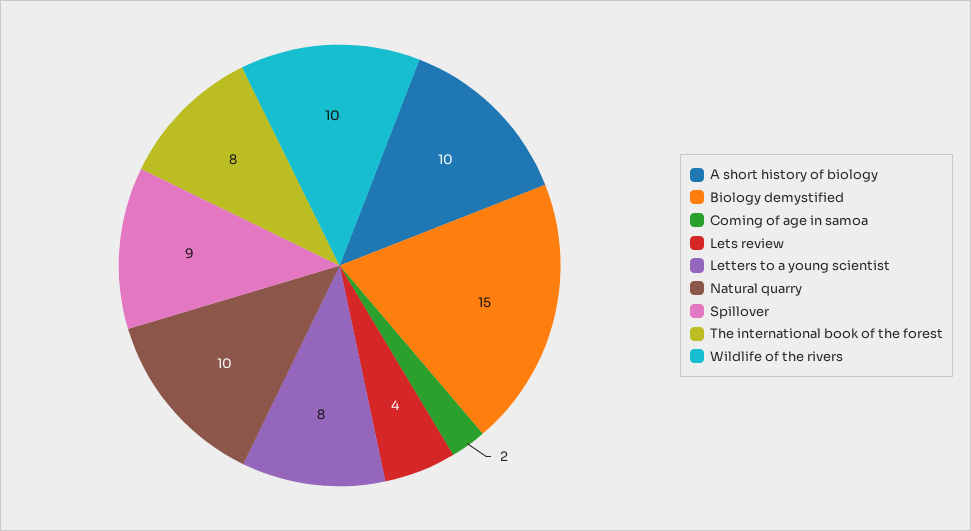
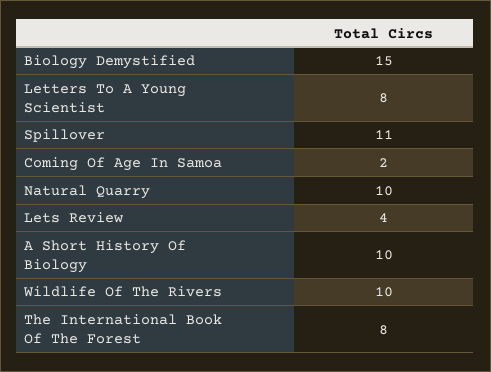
Spillover: 9 -> 11

